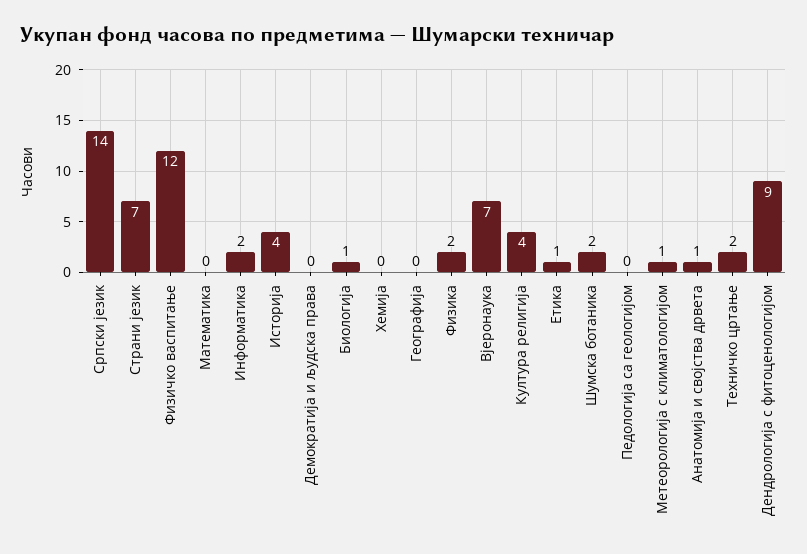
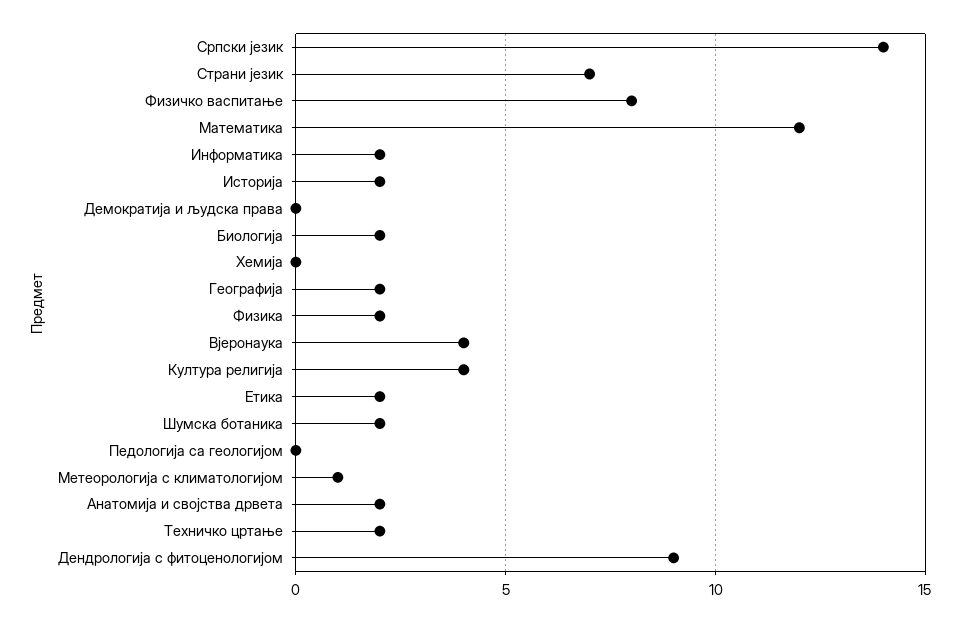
Физичко васпитање: 12 -> 8
Математика: 0 -> 12
Историја: 4 -> 2
Биологија: 1 -> 2
Географија: 0 -> 2
Вјеронаука: 7 -> 4
Етика: 1 -> 2
Анатомија и својства дрвета: 1 -> 2

